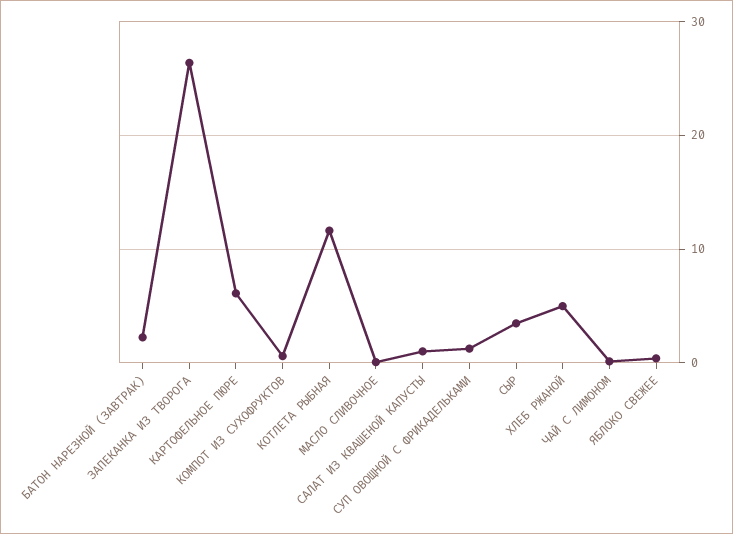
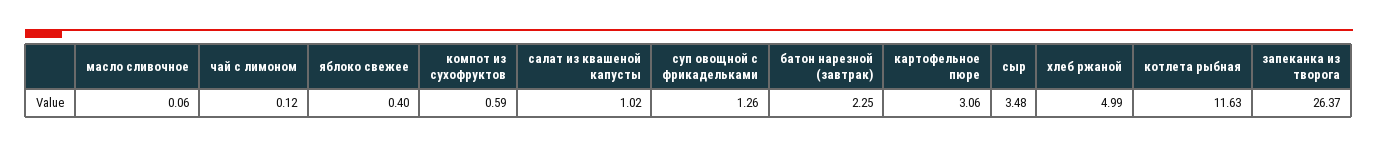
КАРТОФЕЛЬНОЕ ПЮРЕ: 6 -> 3.06

